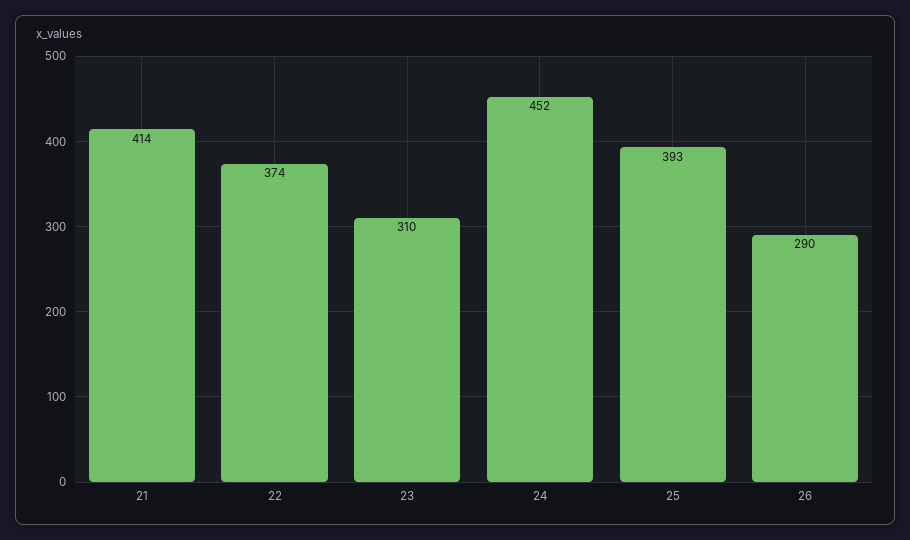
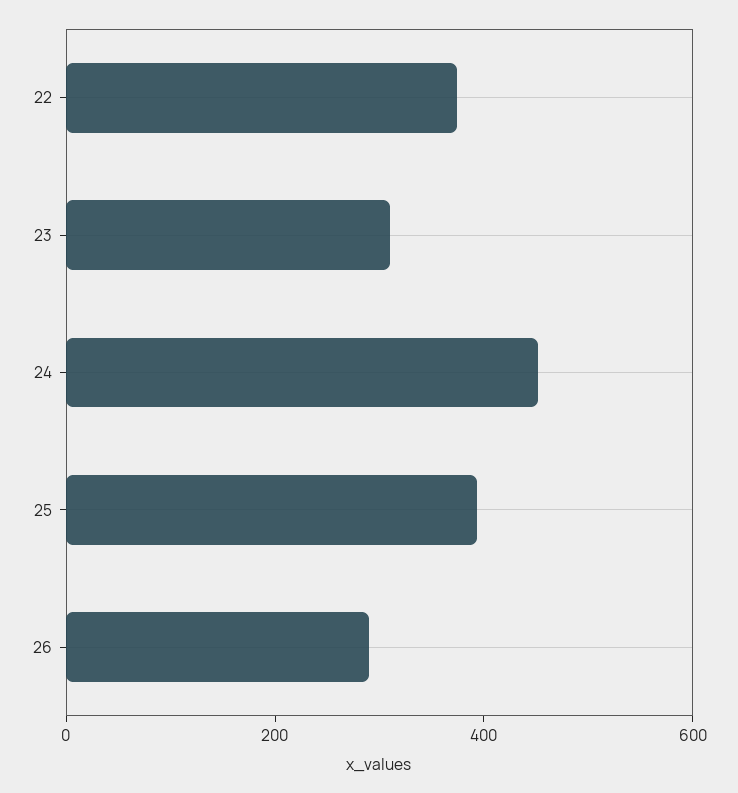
21: 414 -> none

